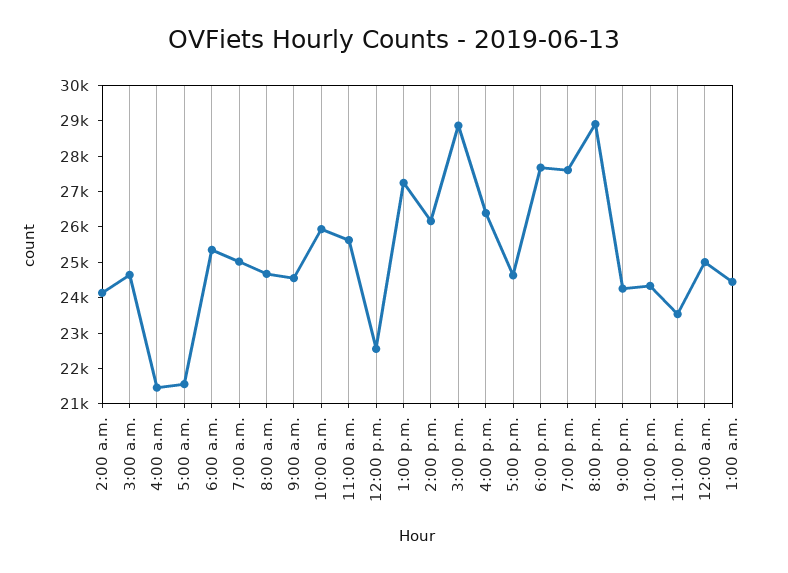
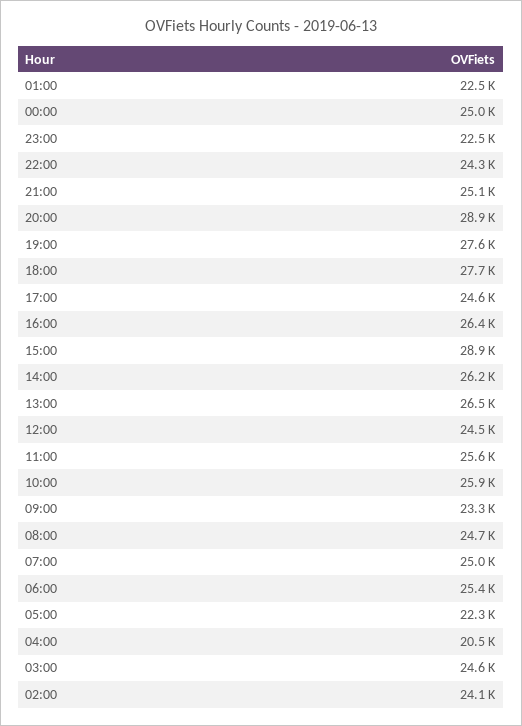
4:00 a.m.: 21500 -> 20500
5:00 a.m.: 21500 -> 22300
9:00 a.m.: 24500 -> 23300
12:00 p.m.: 22500 -> 24500
1:00 p.m.: 27250 -> 26500
9:00 p.m.: 24250 -> 25100
11:00 p.m.: 23500 -> 22500
1:00 a.m.: 24500 -> 22500

